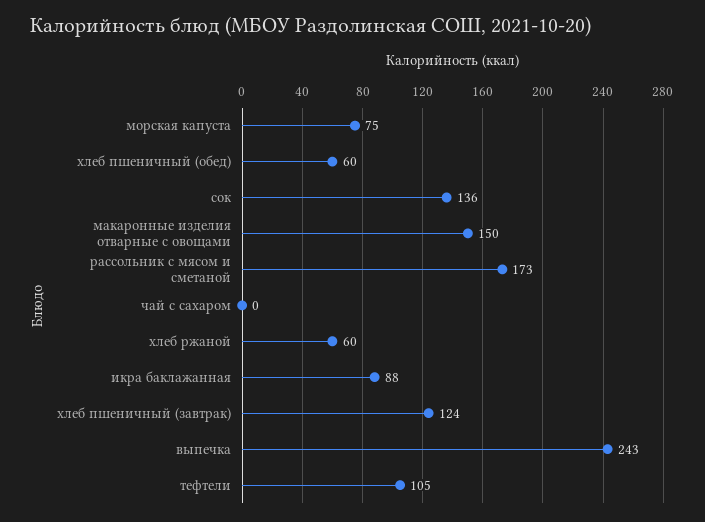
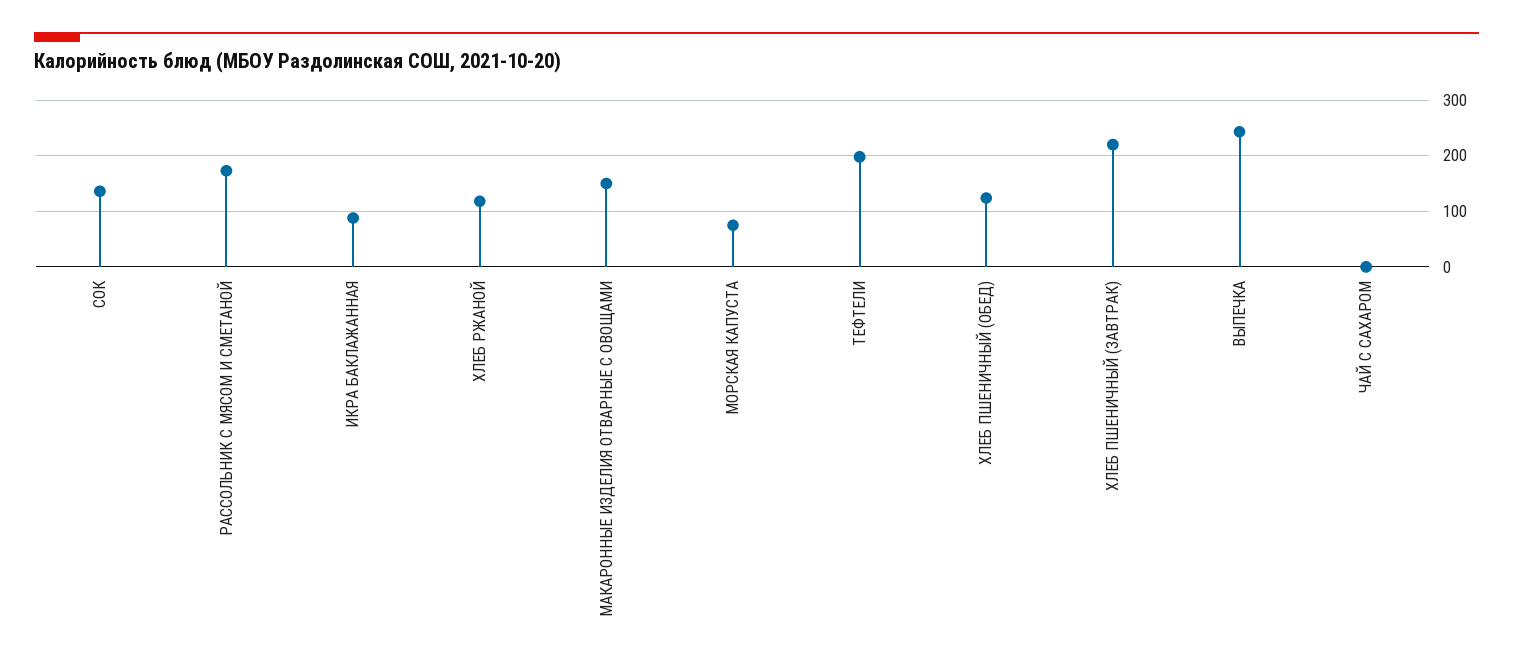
хлеб пшеничный (обед): 60 -> 120
хлеб ржаной: 60 -> 120
хлеб пшеничный (завтрак): 124 -> 220
тефтели: 105 -> 200

